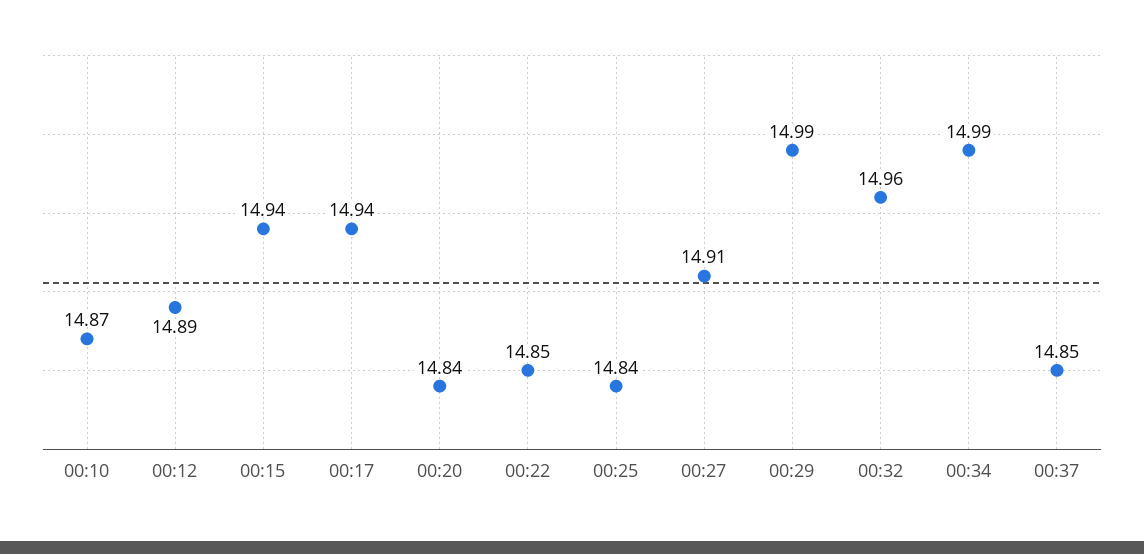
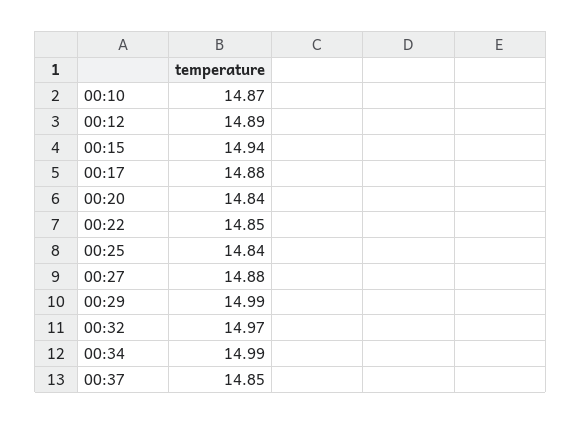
00:17: 14.94 -> 14.88
00:27: 14.91 -> 14.88
00:32: 14.96 -> 14.97

